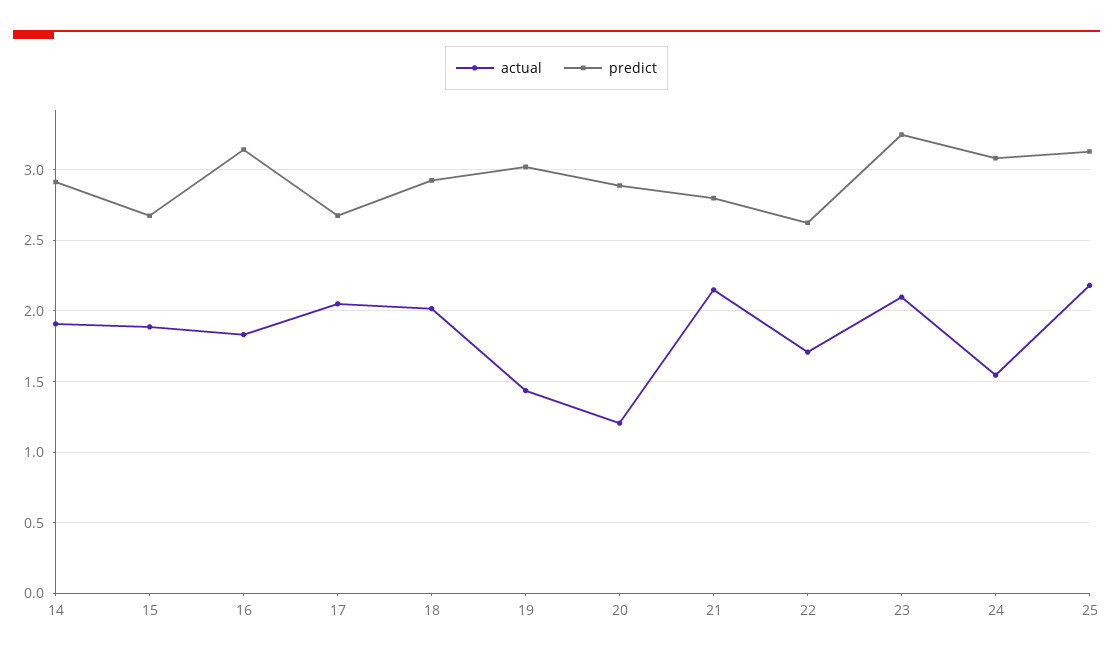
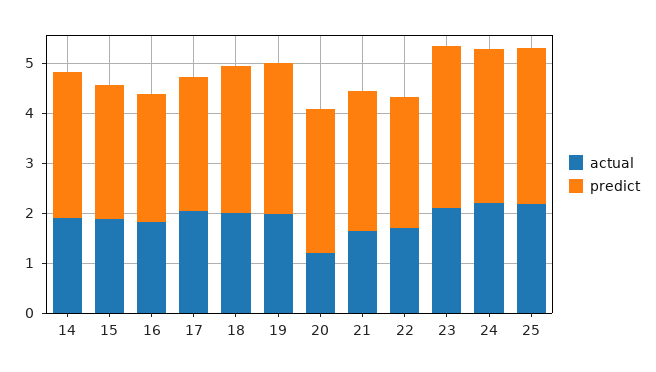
predict, 16: 3.15 -> 2.6
actual, 19: 1.45 -> 2
actual, 21: 2.15 -> 1.6
actual, 24: 1.55 -> 2.2

